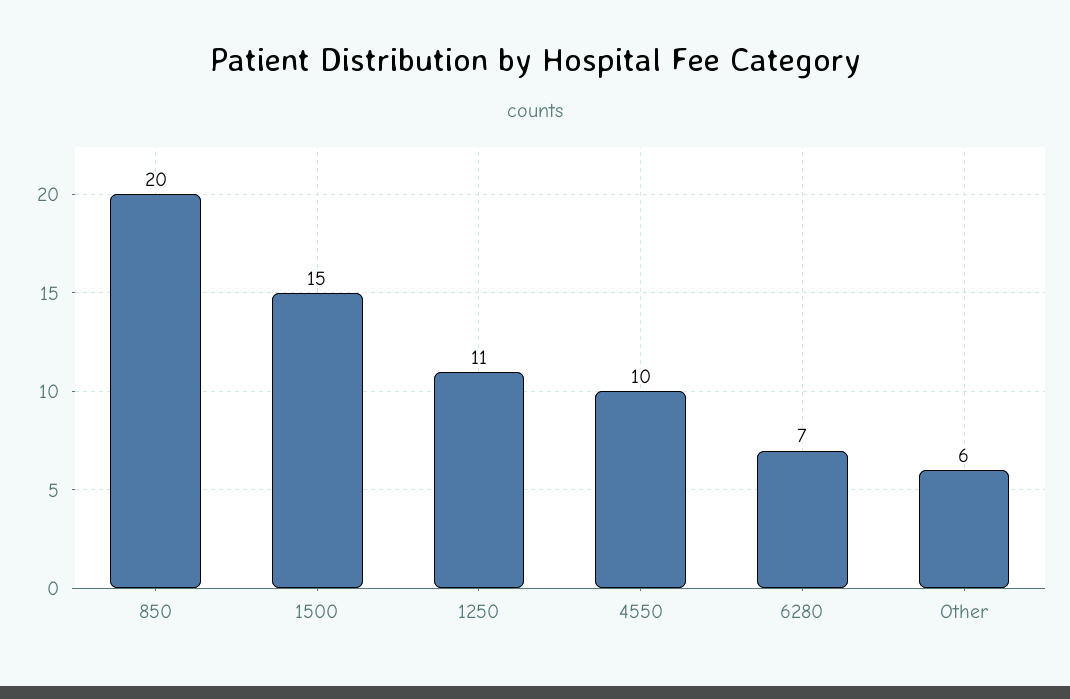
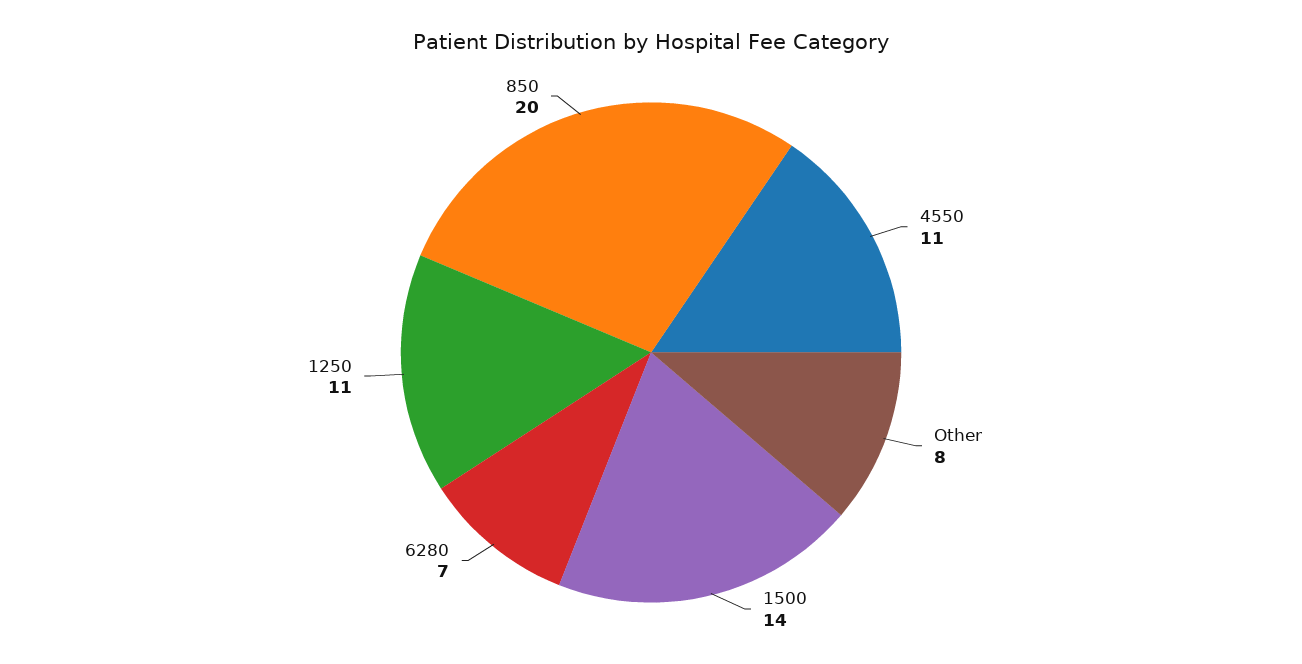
1500: 15 -> 14
4550: 10 -> 11
Other: 6 -> 8

